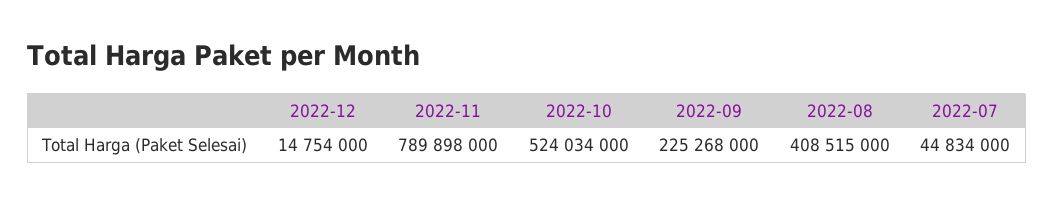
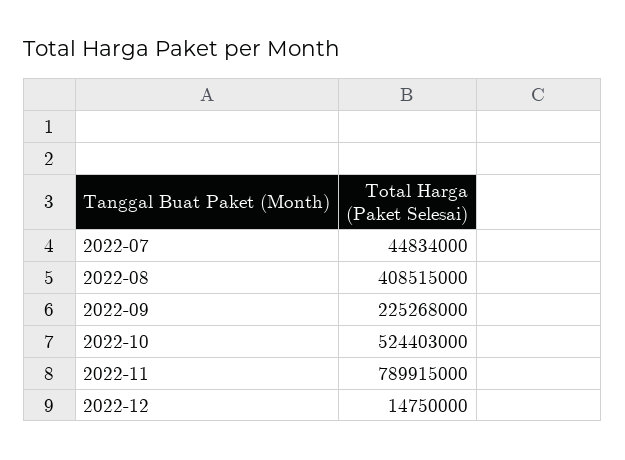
2022-12: 14754000 -> 14750000
2022-11: 789898000 -> 789915000
2022-10: 524034000 -> 524403000

